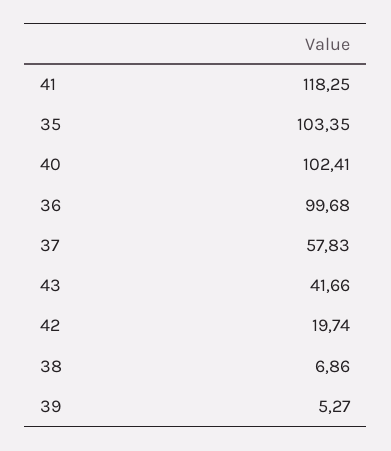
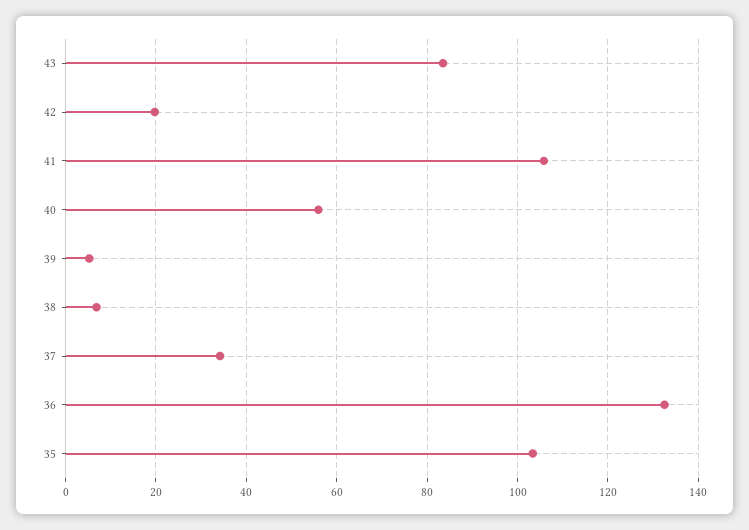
41: 118.25 -> 106
40: 102.41 -> 56
36: 99.68 -> 132
37: 57.83 -> 34
43: 41.66 -> 84

